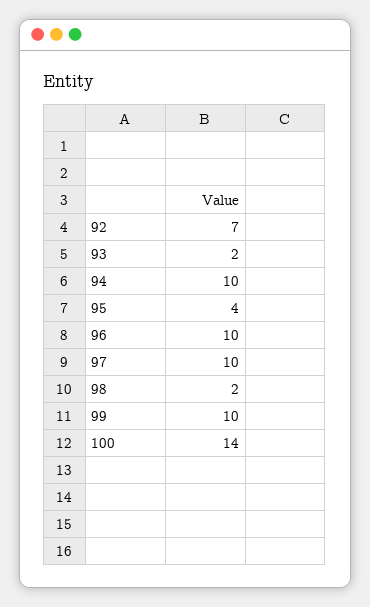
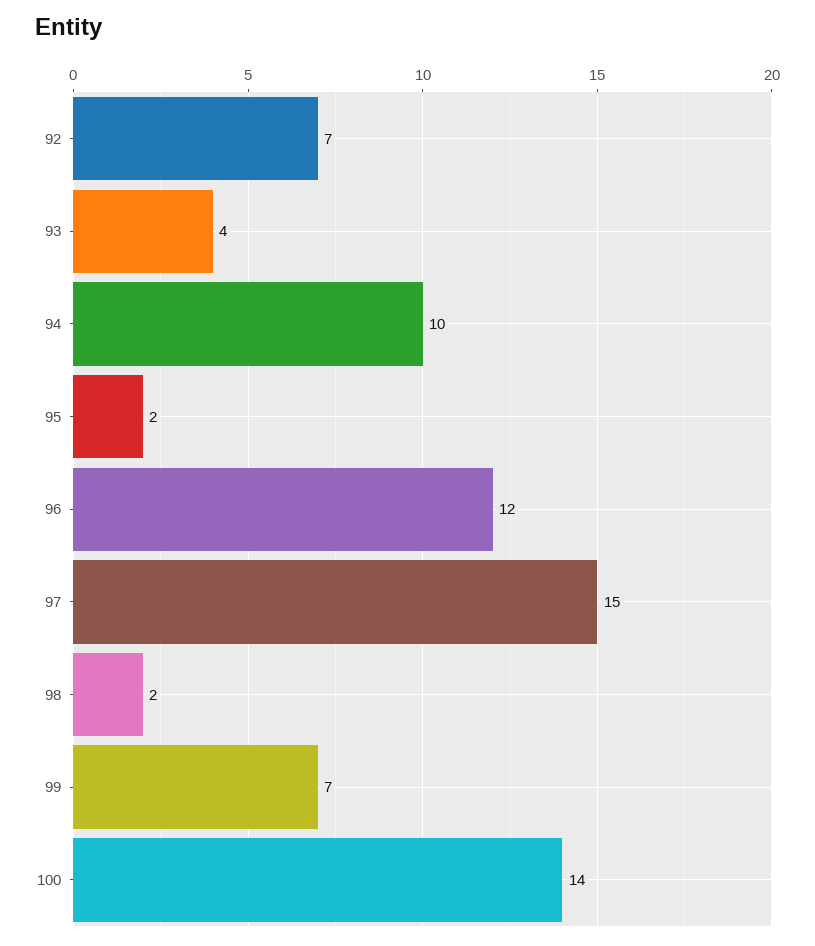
93: 2 -> 4
95: 4 -> 2
96: 10 -> 12
97: 10 -> 15
99: 10 -> 7

